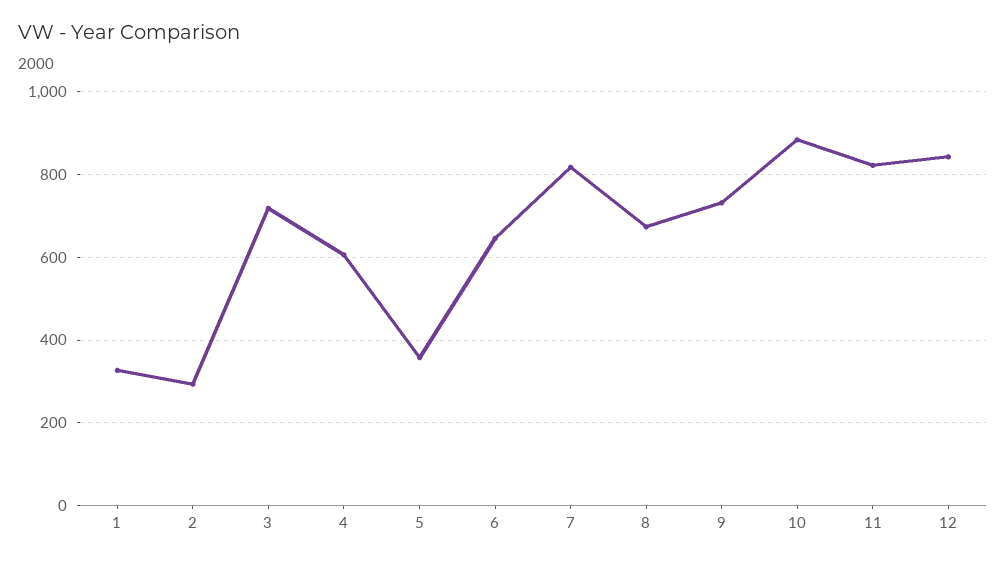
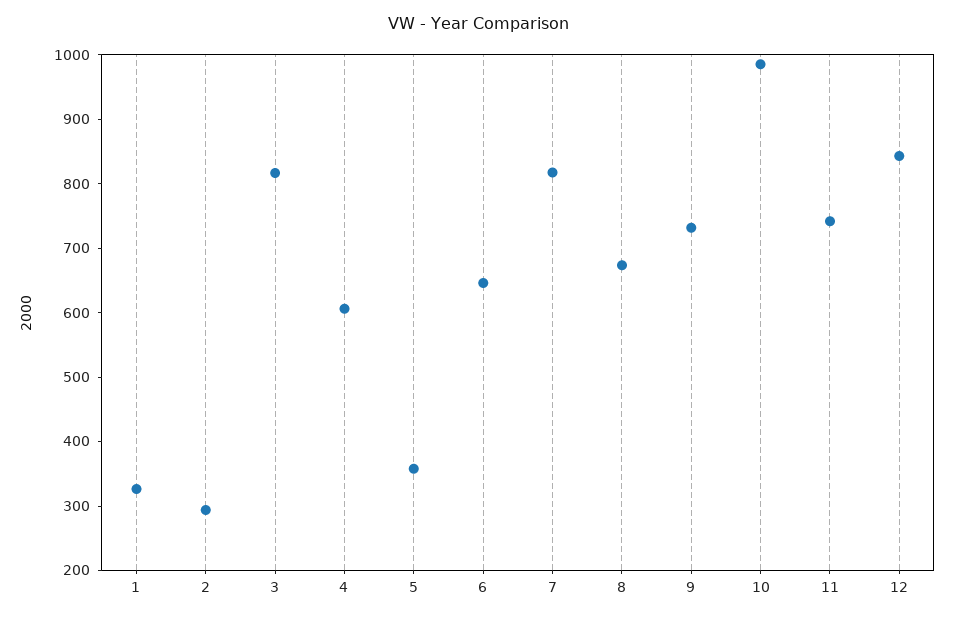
3: 720 -> 820
10: 880 -> 980
11: 820 -> 740

